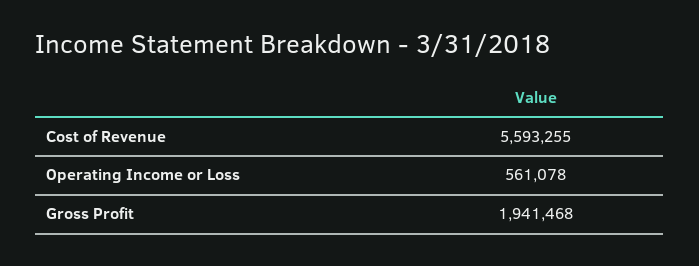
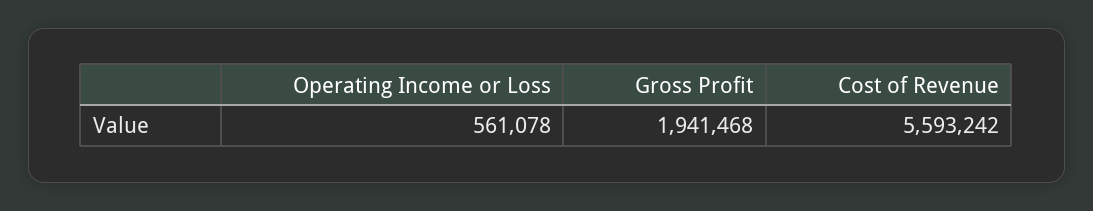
Cost of Revenue: 5593255 -> 5593242

